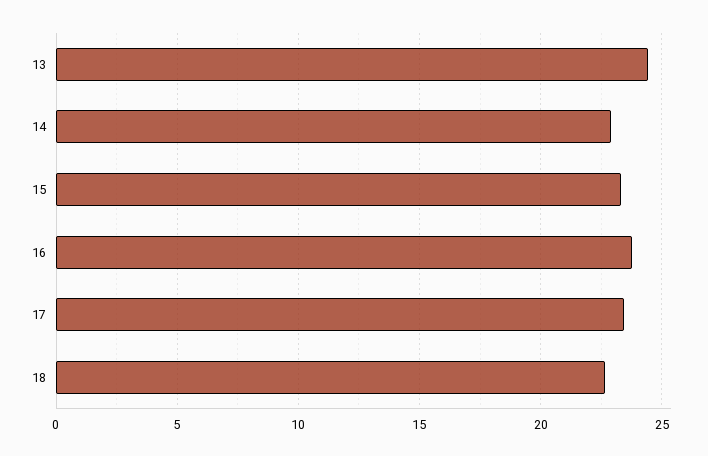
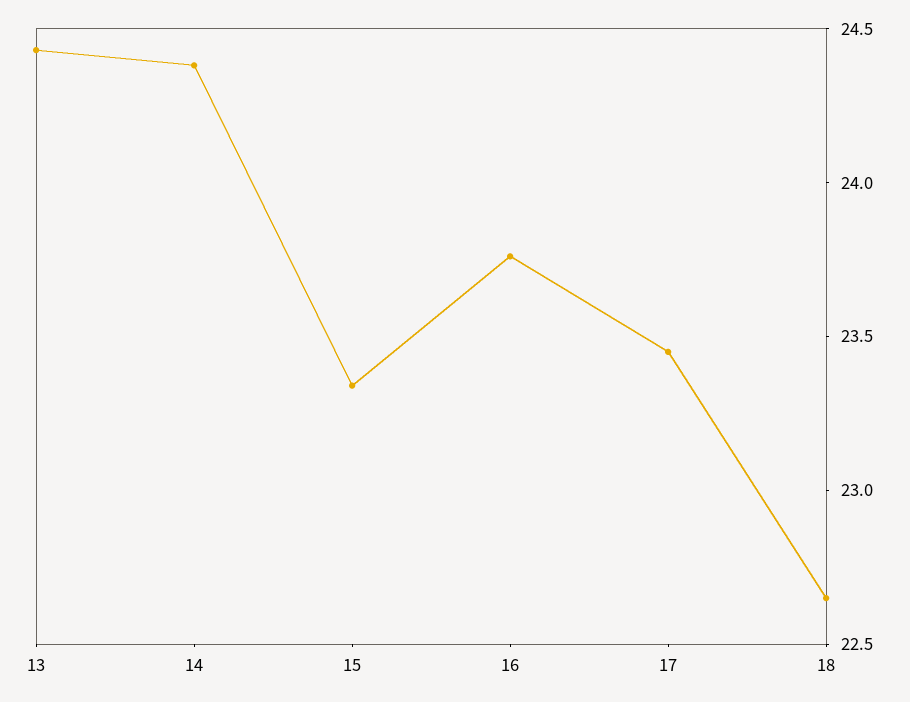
14: 23 -> 24.4

